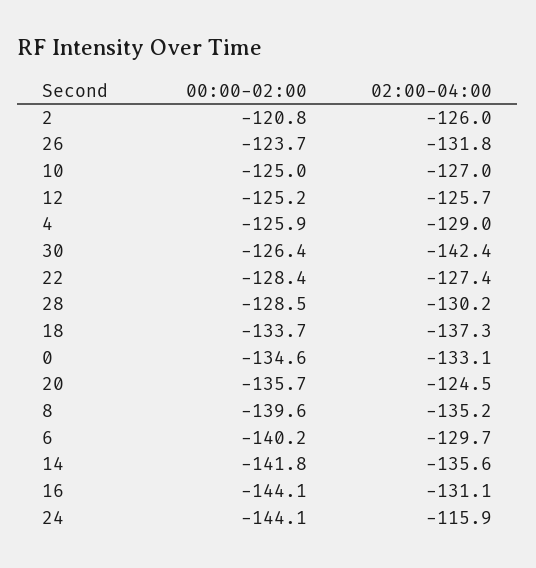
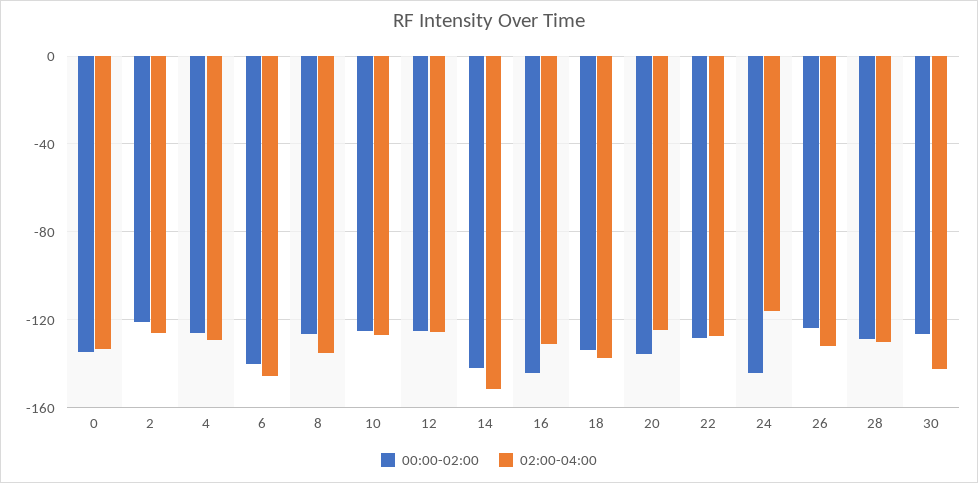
00:00-02:00, 8: -139.6 -> -125
02:00-04:00, 6: -129.7 -> -145
02:00-04:00, 14: -135.6 -> -150

